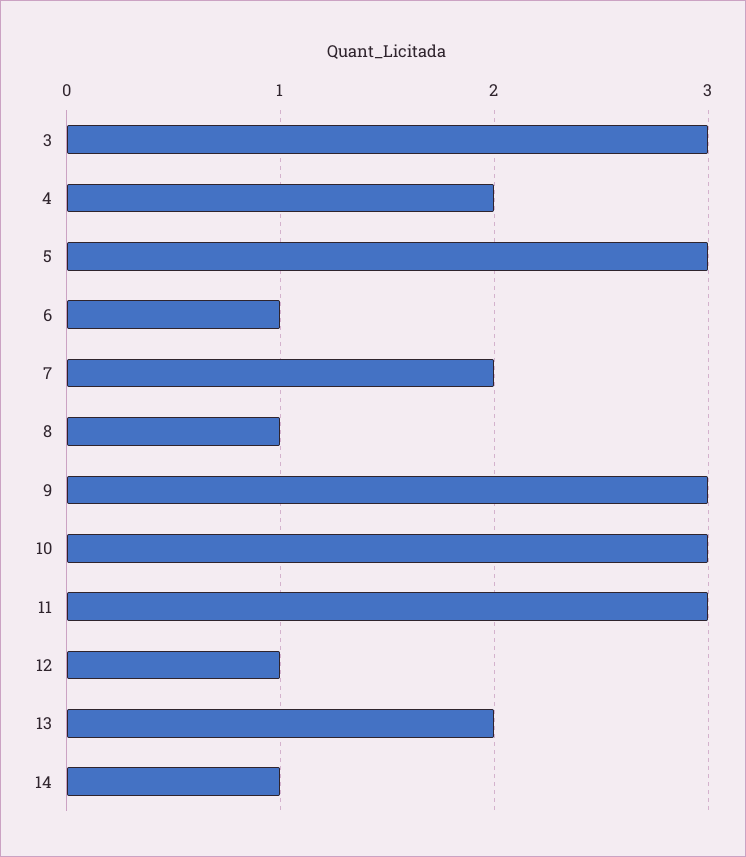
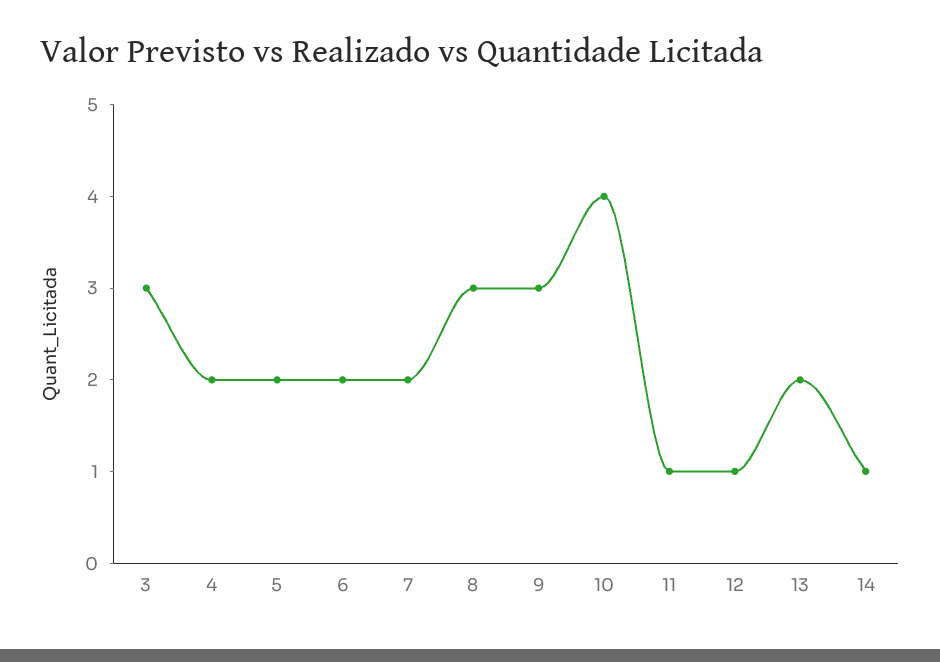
5: 3 -> 2
6: 1 -> 2
8: 1 -> 3
10: 3 -> 4
11: 3 -> 1

